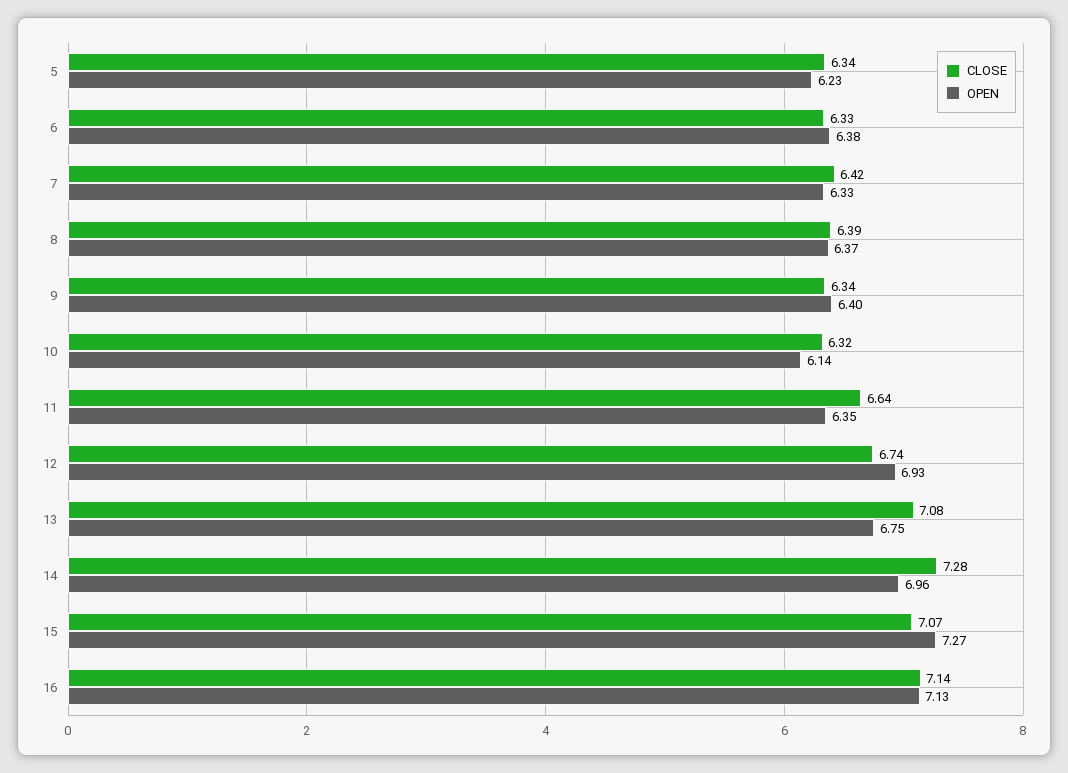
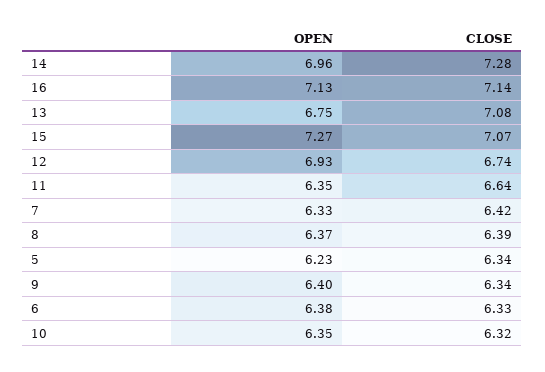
OPEN, 10: 6.14 -> 6.35

